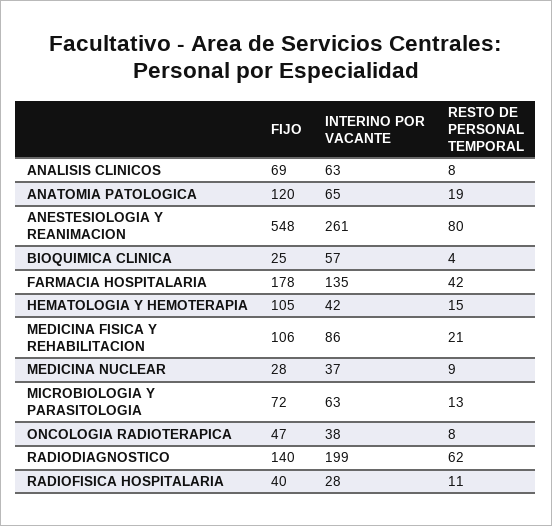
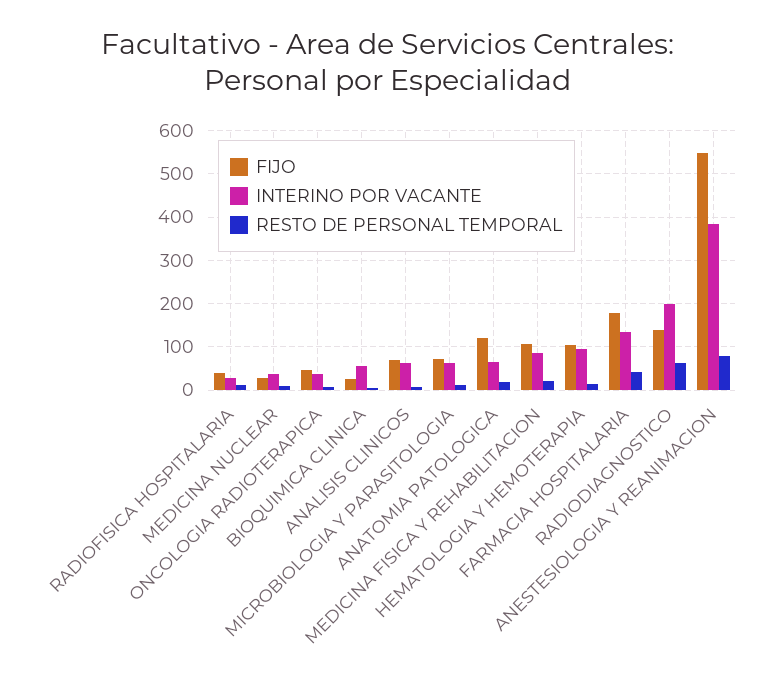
INTERINO POR VACANTE, ANESTESIOLOGIA Y REANIMACION: 261 -> 380
INTERINO POR VACANTE, HEMATOLOGIA Y HEMOTERAPIA: 42 -> 100

